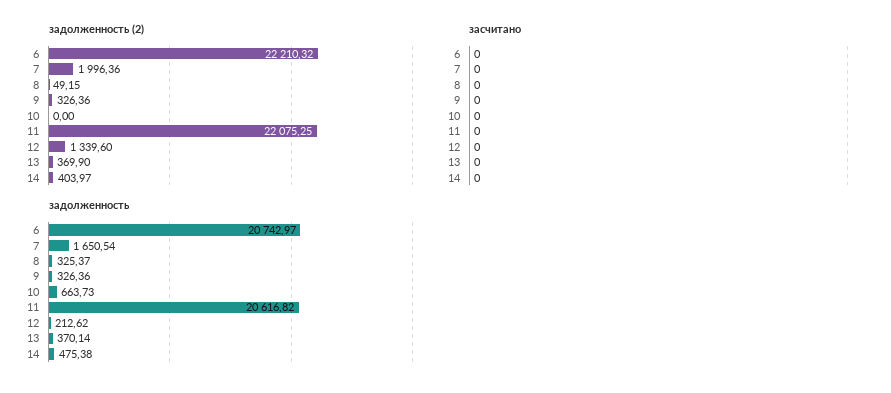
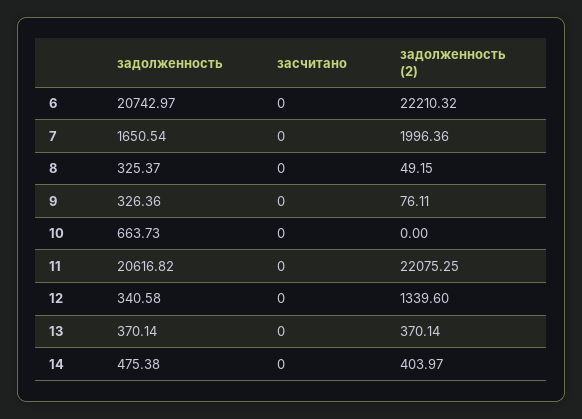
задолженность (2), 9: 326.36 -> 76.11
задолженность (2), 13: 369.9 -> 370.14
задолженность, 12: 212.62 -> 340.58

